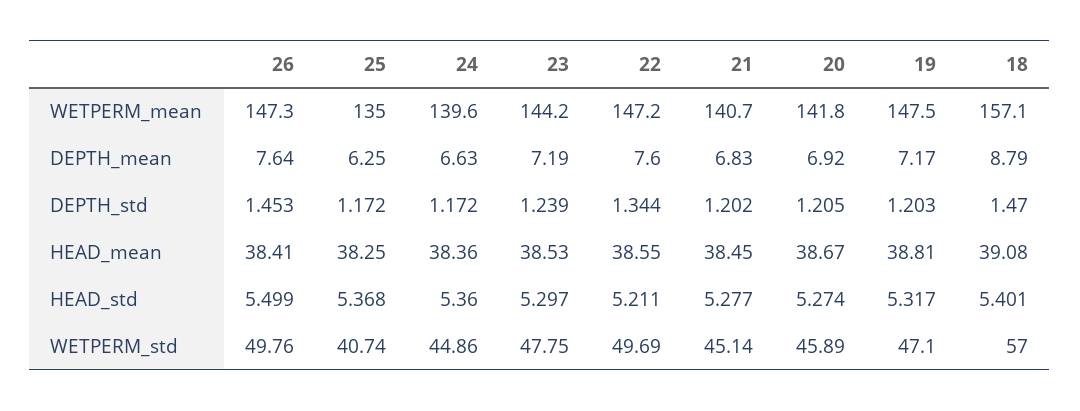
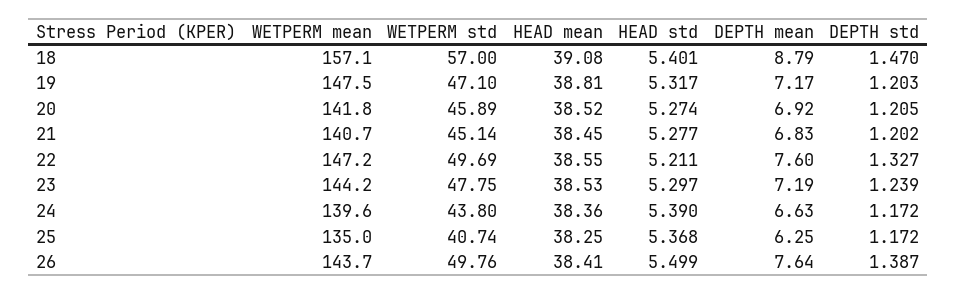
26, WETPERM_mean: 147.3 -> 143.7
26, DEPTH_std: 1.453 -> 1.387
22, DEPTH_std: 1.344 -> 1.327
20, HEAD_mean: 38.67 -> 38.52
24, HEAD_std: 5.36 -> 5.39
24, WETPERM_std: 44.86 -> 43.8

